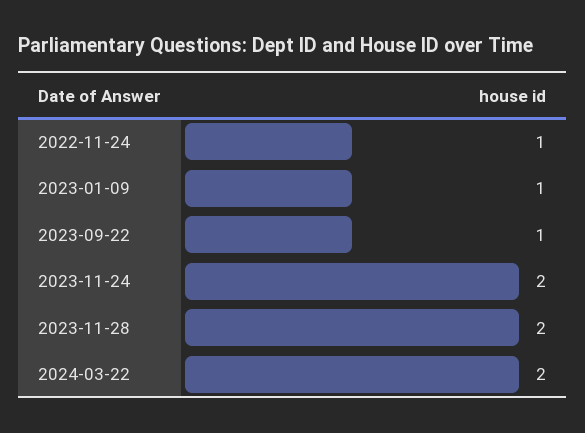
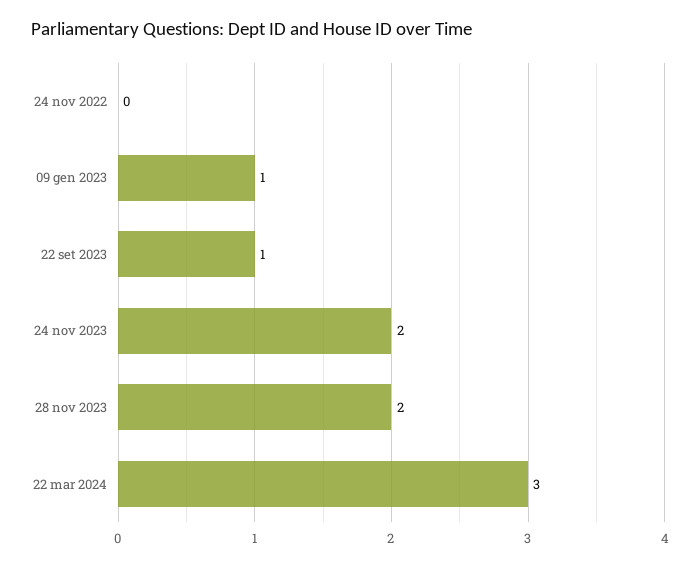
2022-11-24: 1 -> 0
2024-03-22: 2 -> 3

